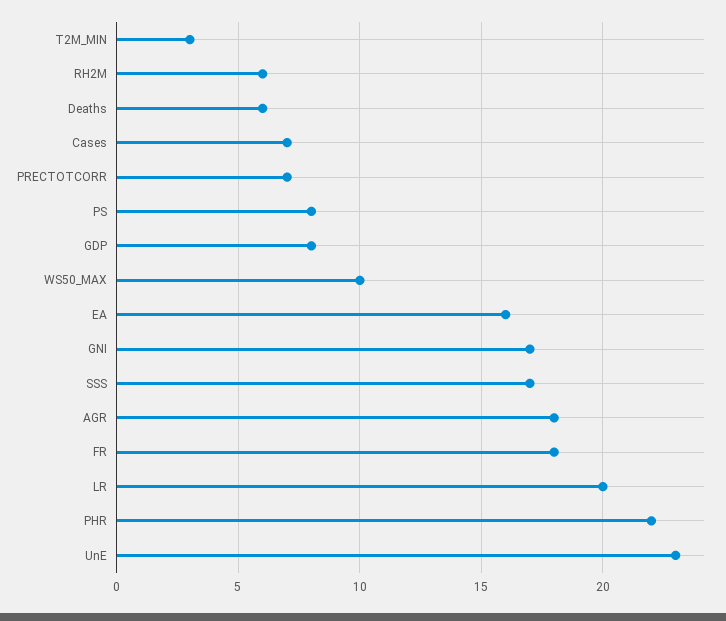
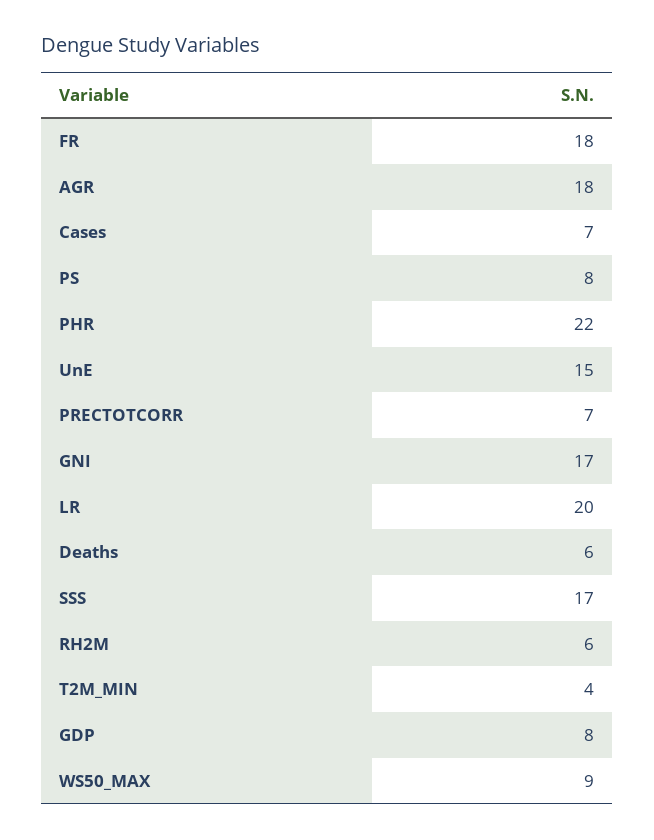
T2M_MIN: 3 -> 4
WS50_MAX: 10 -> 9
EA: 16 -> none
UnE: 23 -> 15

